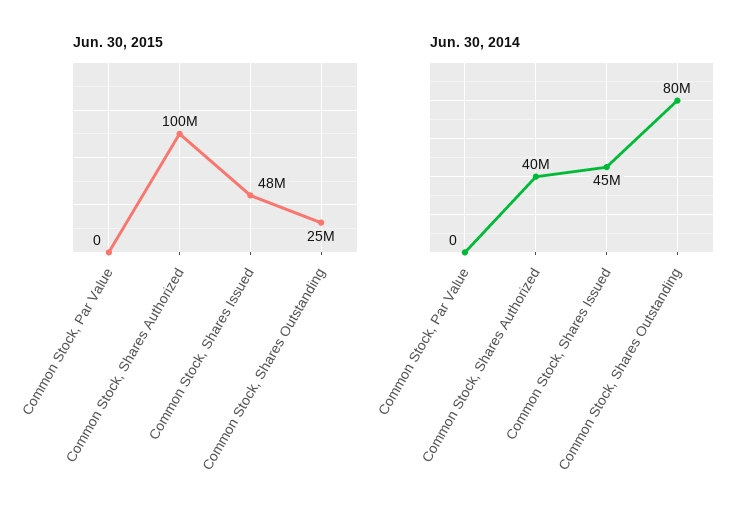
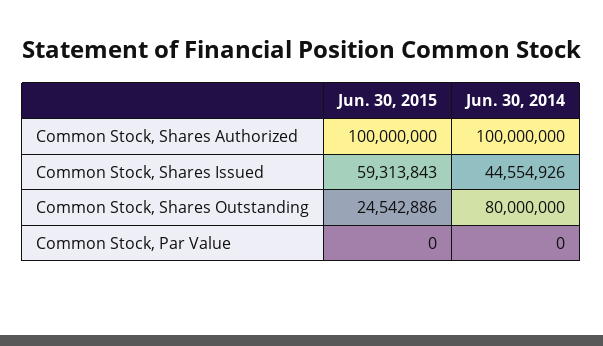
Jun. 30, 2015, Common Stock, Shares Issued: 48000000 -> 59313843
Jun. 30, 2014, Common Stock, Shares Authorized: 40000000 -> 100000000

